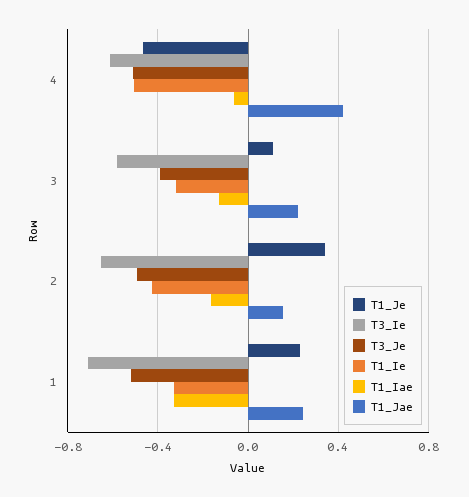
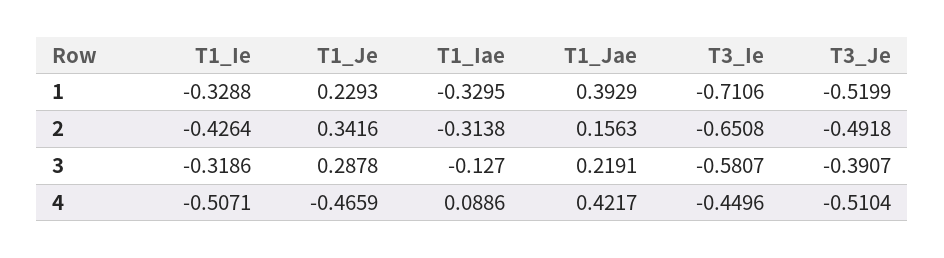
T3_Ie, 4: -0.6 -> -0.4496
T1_Iae, 4: -0.05 -> 0.0886
T1_Je, 3: 0.1 -> 0.2878
T1_Iae, 2: -0.15 -> -0.3138
T1_Jae, 1: 0.25 -> 0.3929

